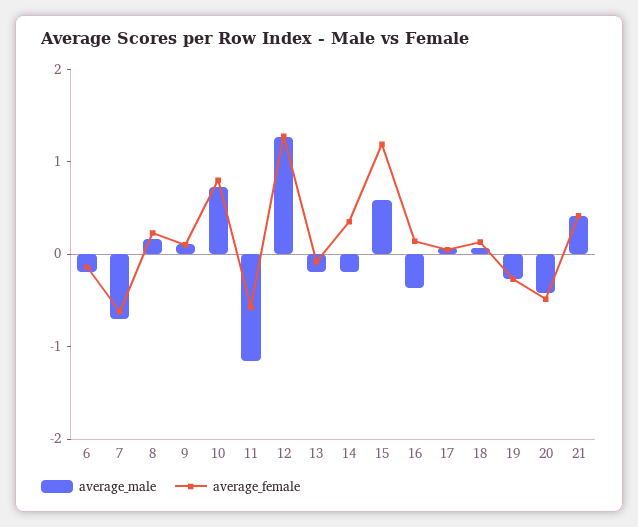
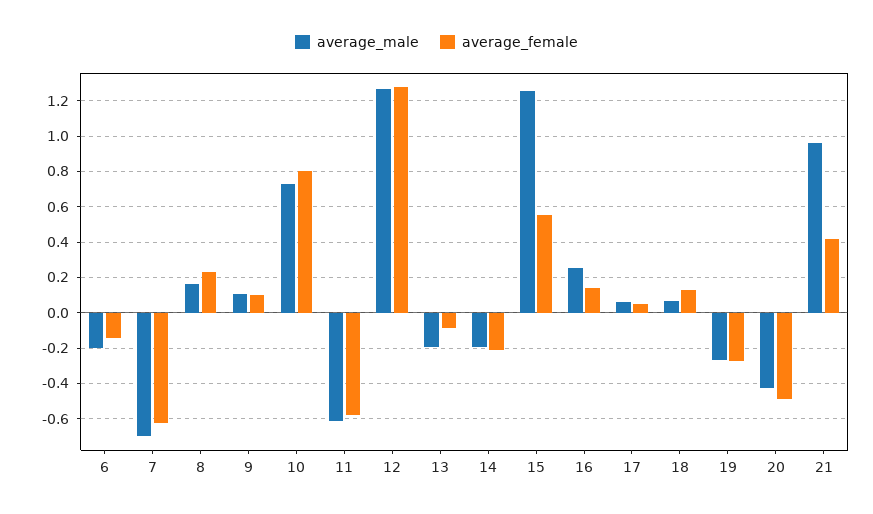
average_male, 11: -1.2 -> -0.6
average_female, 14: 0.4 -> -0.2
average_male, 15: 0.6 -> 1.25
average_female, 15: 1.2 -> 0.55
average_male, 16: -0.4 -> 0.25
average_male, 21: 0.4 -> 0.95

